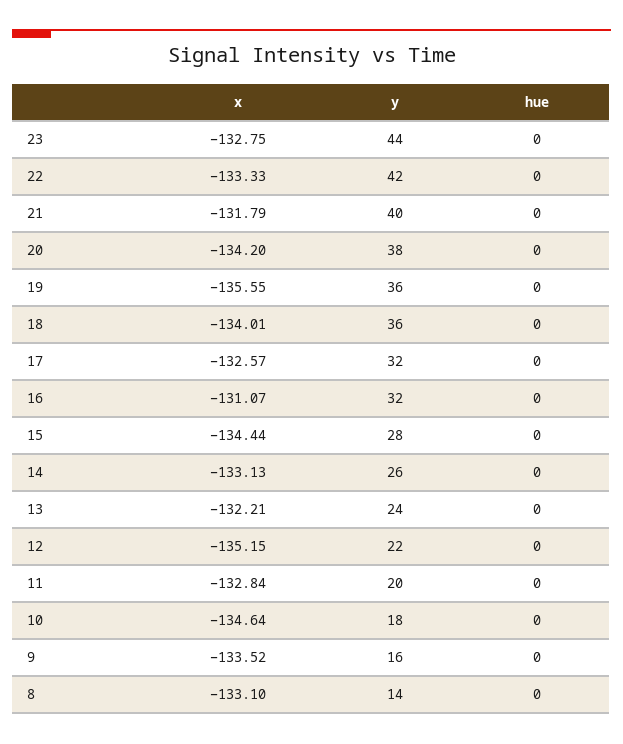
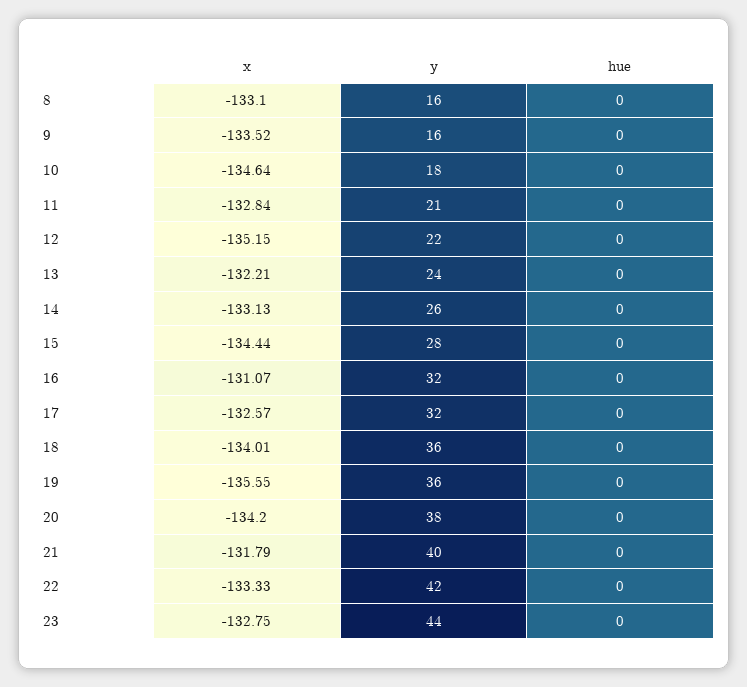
y, 11: 20 -> 21
y, 8: 14 -> 16

